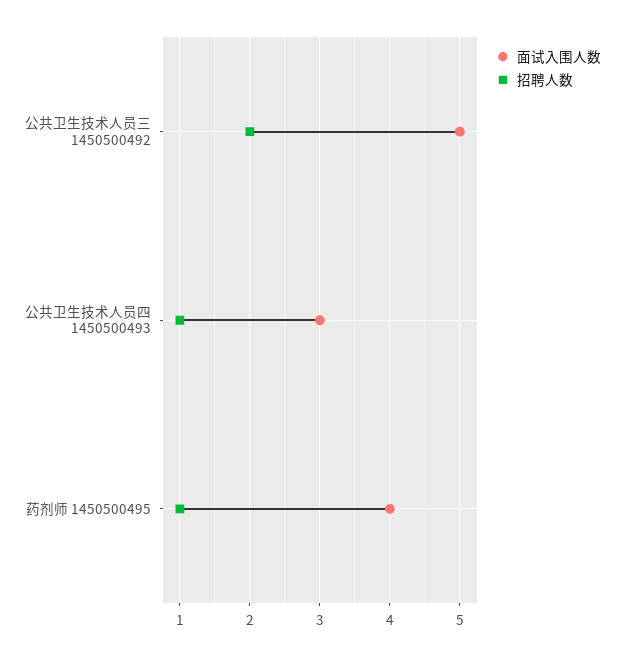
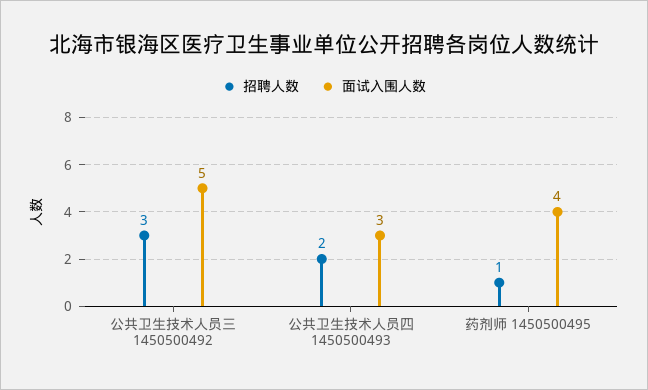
招聘人数, 公共卫生技术人员三 1450500492: 2 -> 3
招聘人数, 公共卫生技术人员四 1450500493: 1 -> 2

